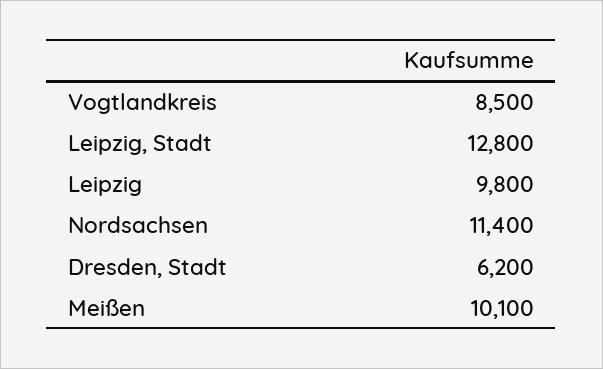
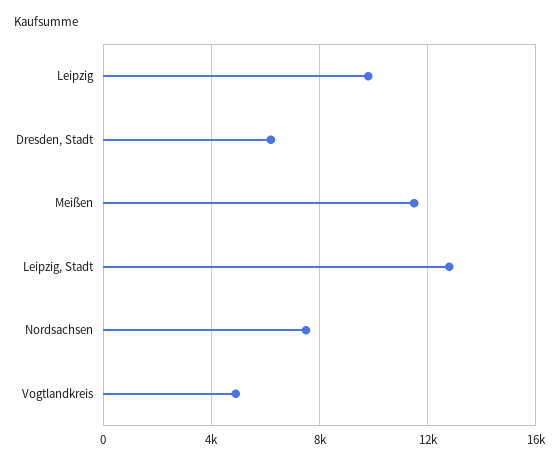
Vogtlandkreis: 8500 -> 5000
Nordsachsen: 11400 -> 7500
Meißen: 10100 -> 11500

